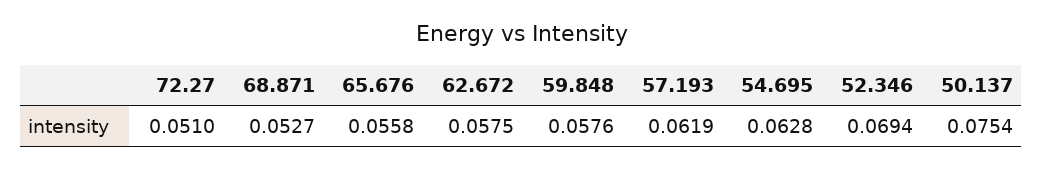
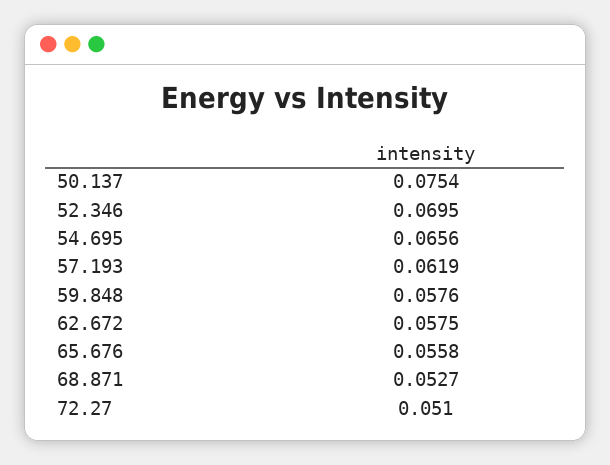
54.695: 0.0628 -> 0.0656
52.346: 0.0694 -> 0.0695

